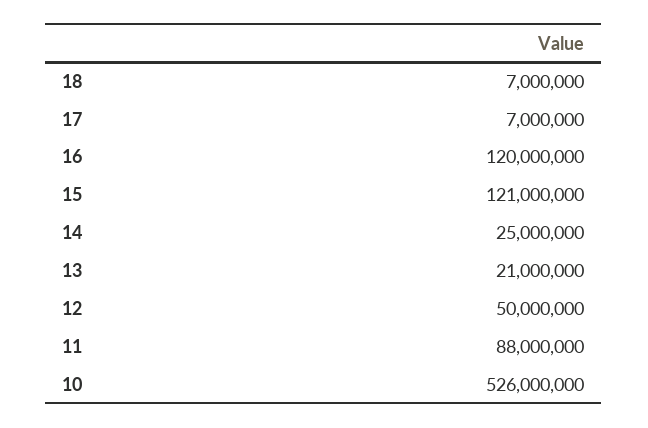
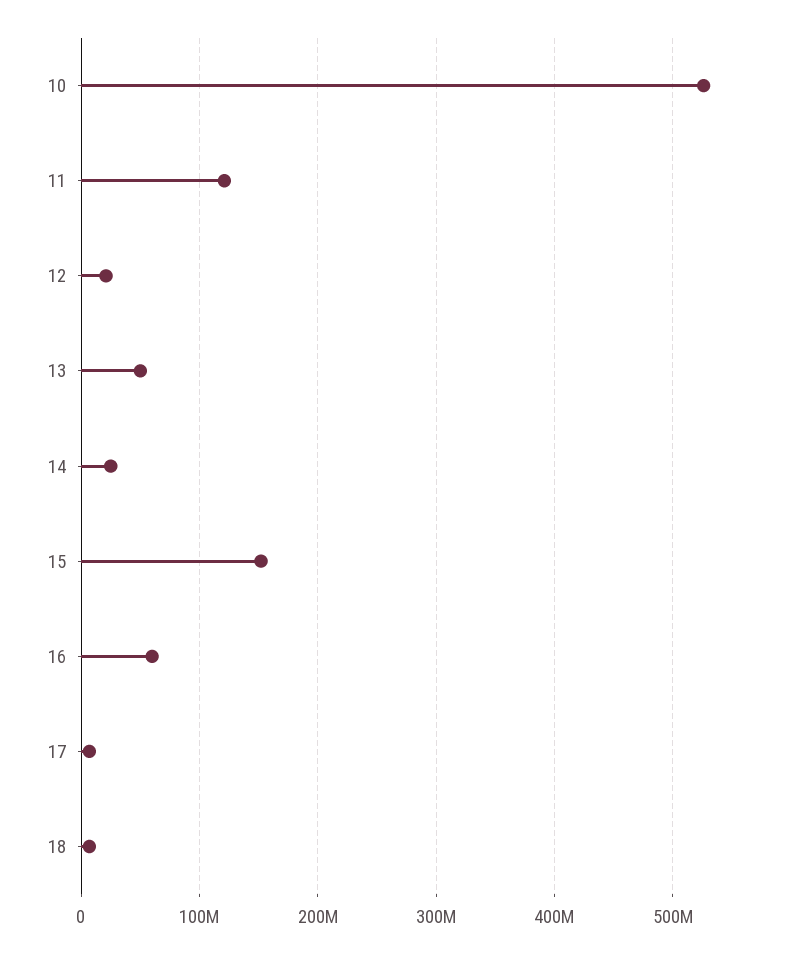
16: 120000000 -> 60000000
15: 121000000 -> 150000000
13: 21000000 -> 50000000
12: 50000000 -> 20000000
11: 88000000 -> 120000000

